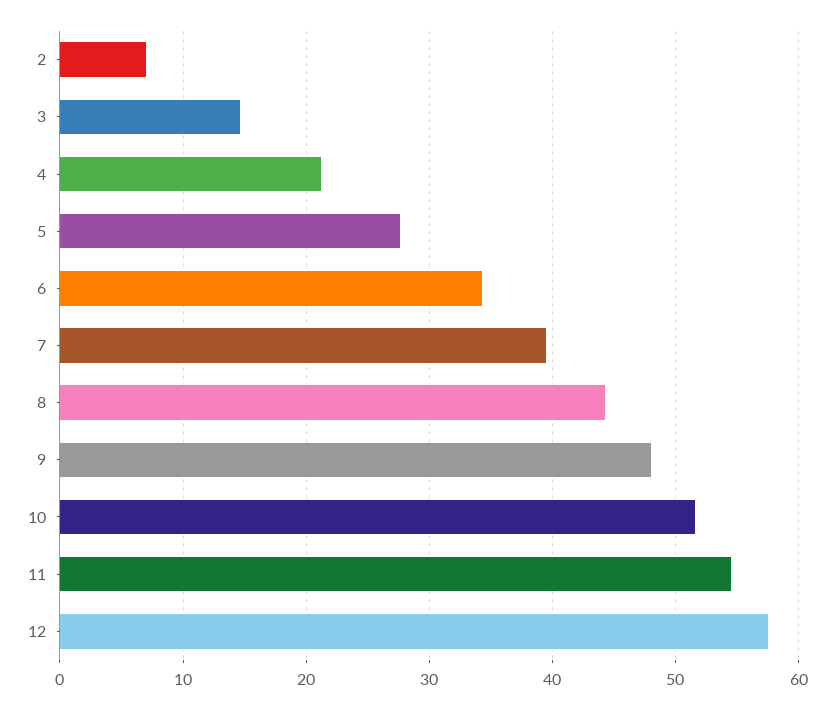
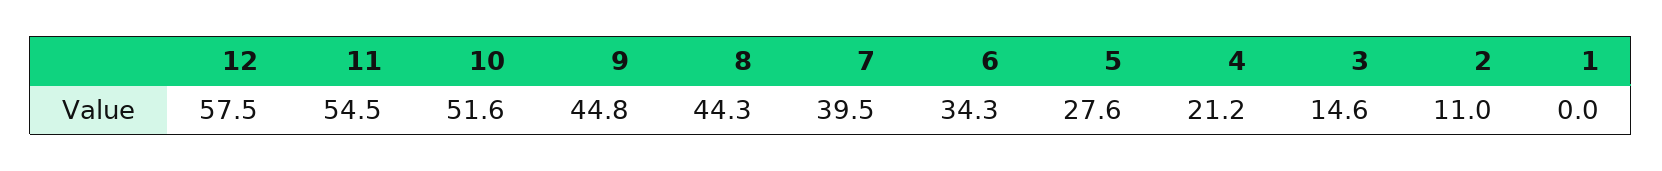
2: 7 -> 11
9: 48 -> 44.8
1: none -> 0

